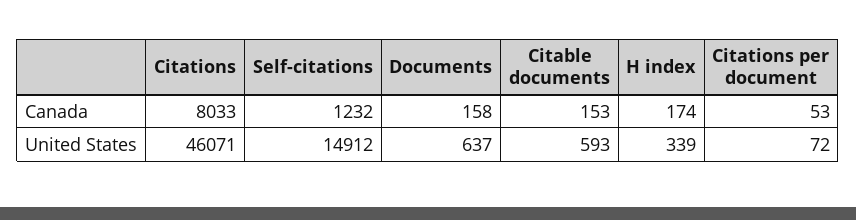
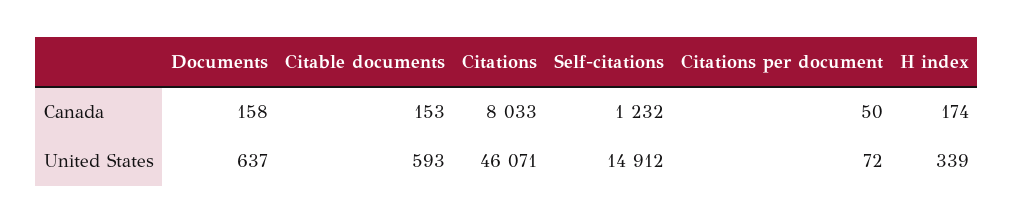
Citations per document, Canada: 53 -> 50

